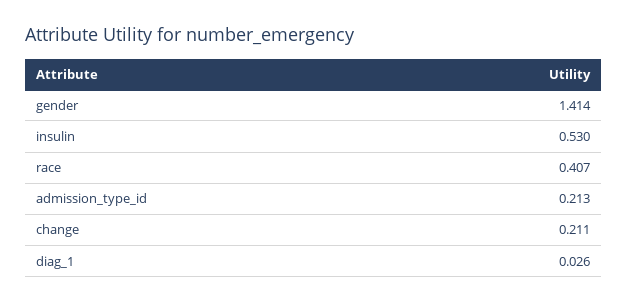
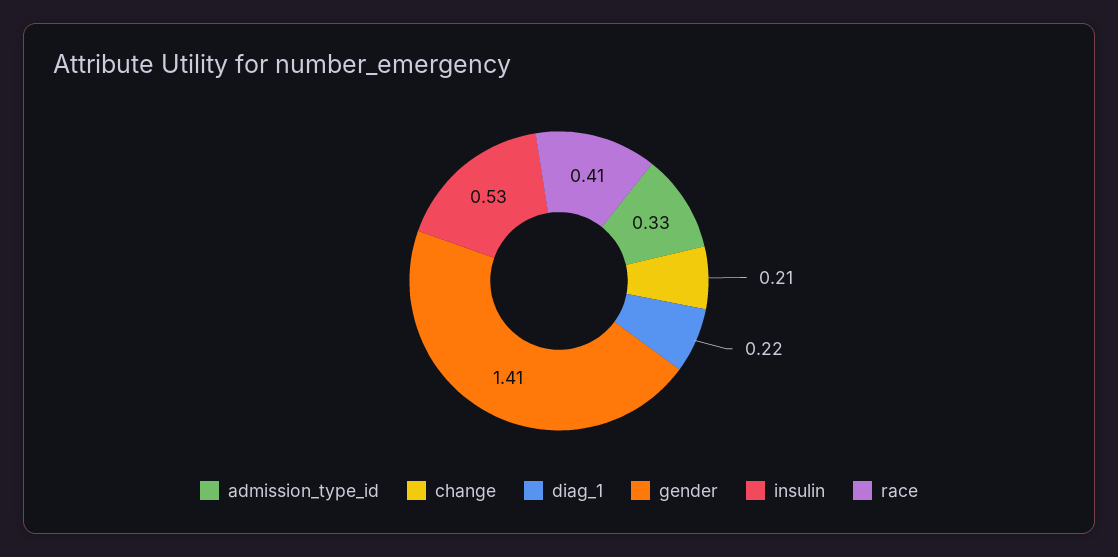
admission_type_id: 0.213 -> 0.33
diag_1: 0.026 -> 0.22

